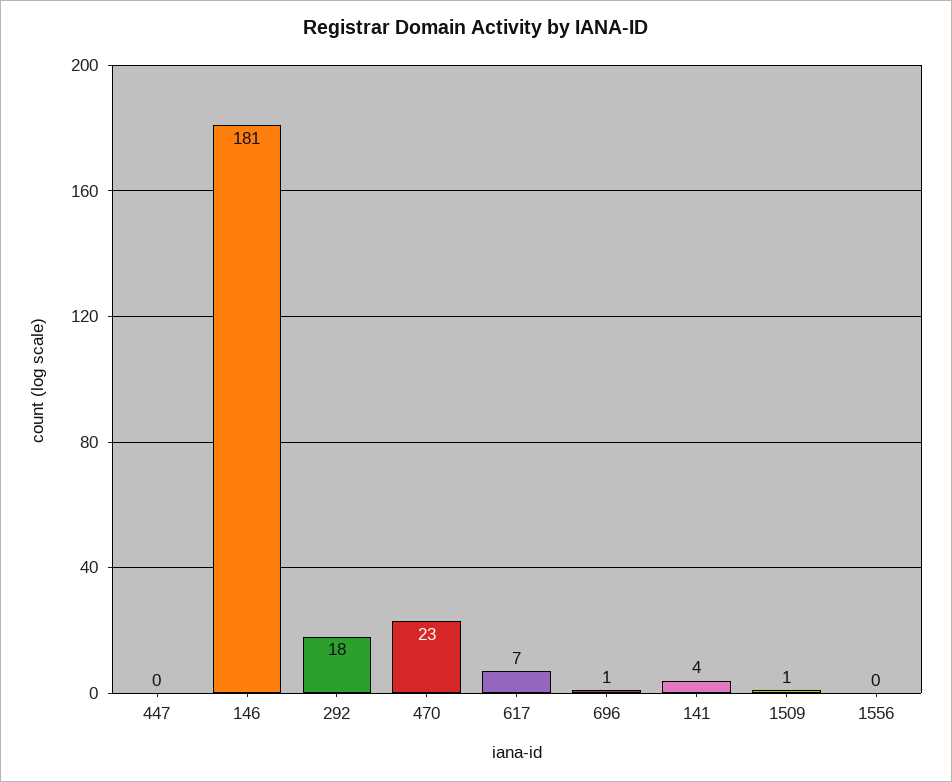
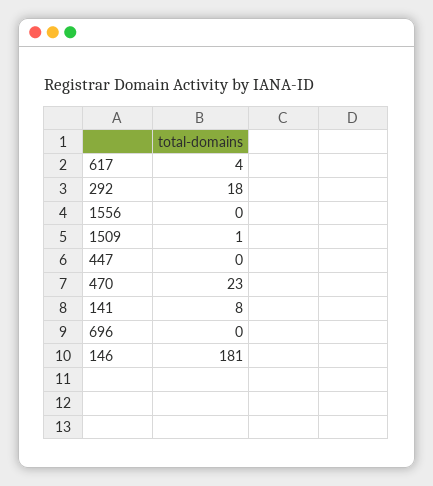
617: 7 -> 4
696: 1 -> 0
141: 4 -> 8

